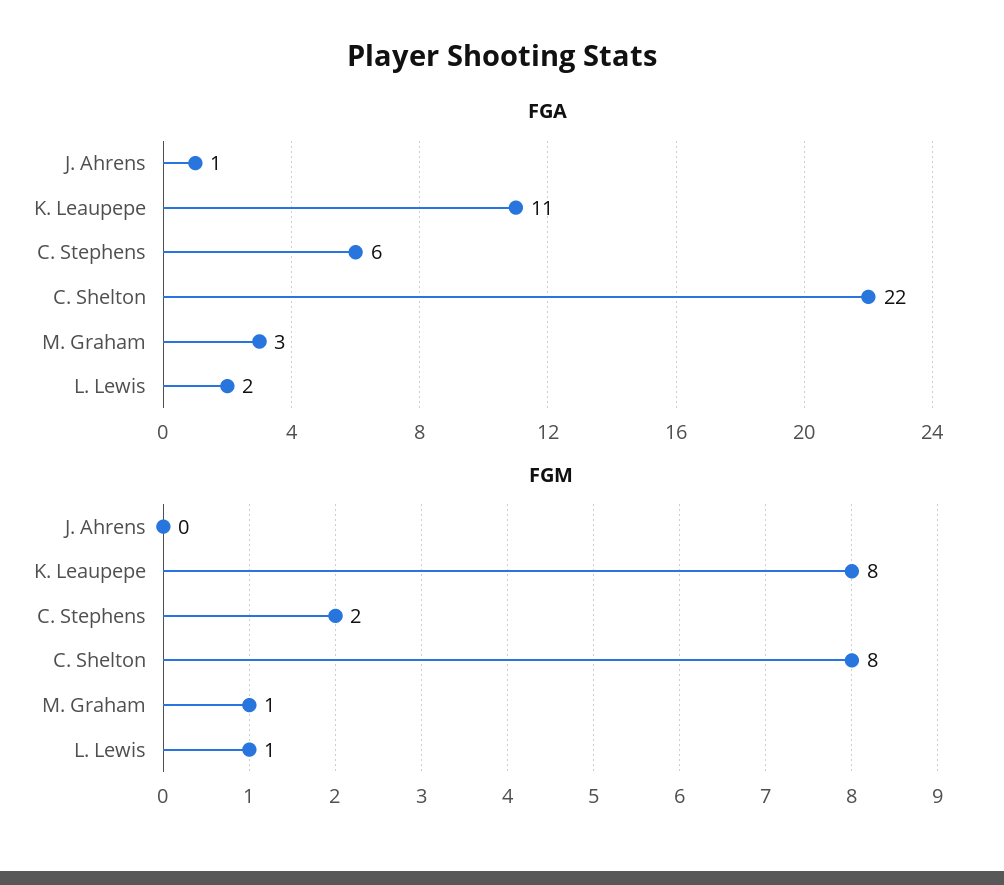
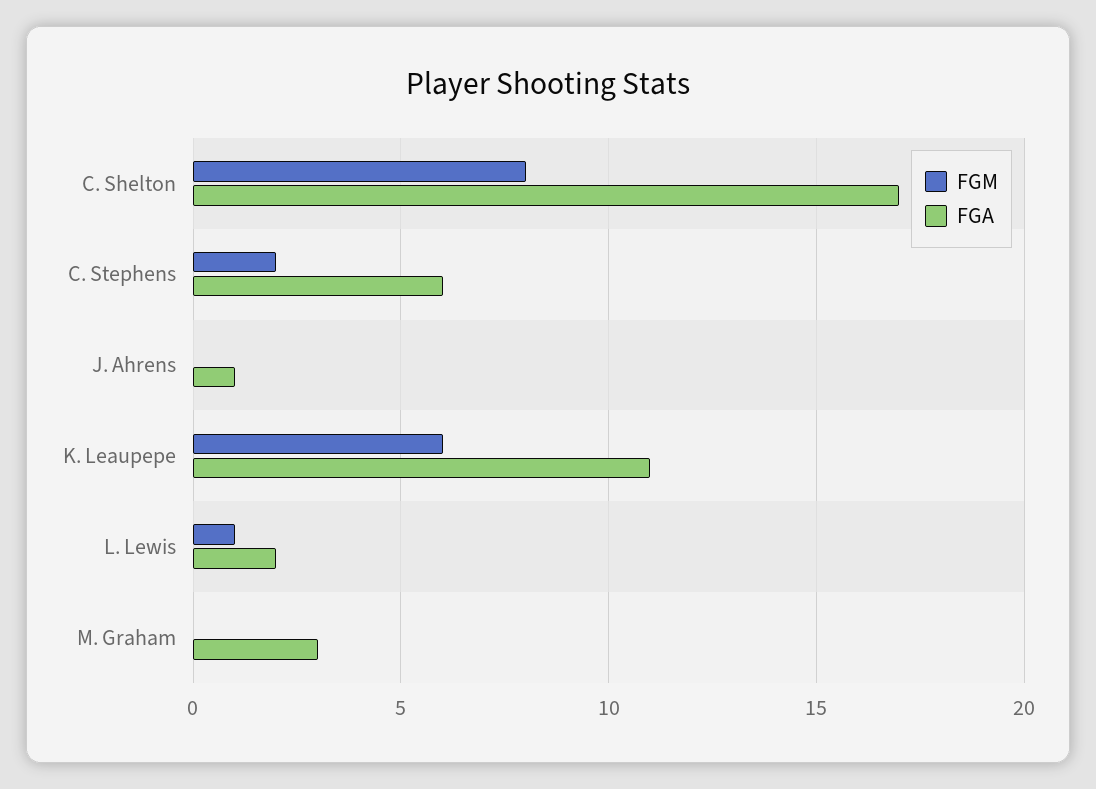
FGA, C. Shelton: 22 -> 17
FGM, K. Leaupepe: 8 -> 6
FGM, M. Graham: 1 -> 0

